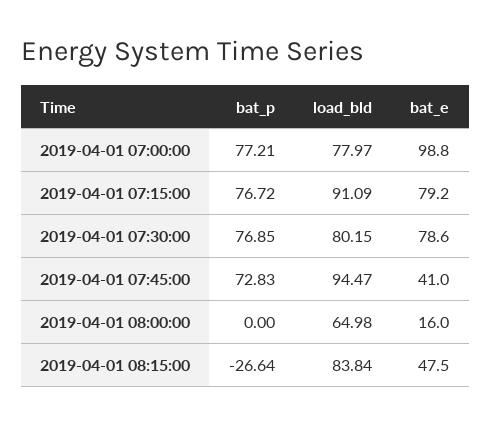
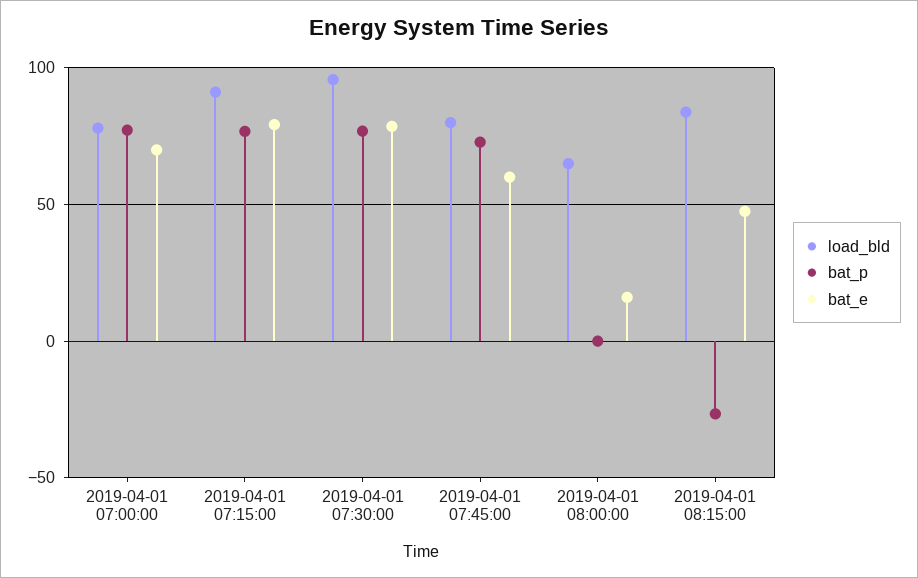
bat_e, 2019-04-01 07:00:00: 98.8 -> 70
load_bld, 2019-04-01 07:30:00: 80.15 -> 95
load_bld, 2019-04-01 07:45:00: 94.47 -> 80
bat_e, 2019-04-01 07:45:00: 41 -> 60

